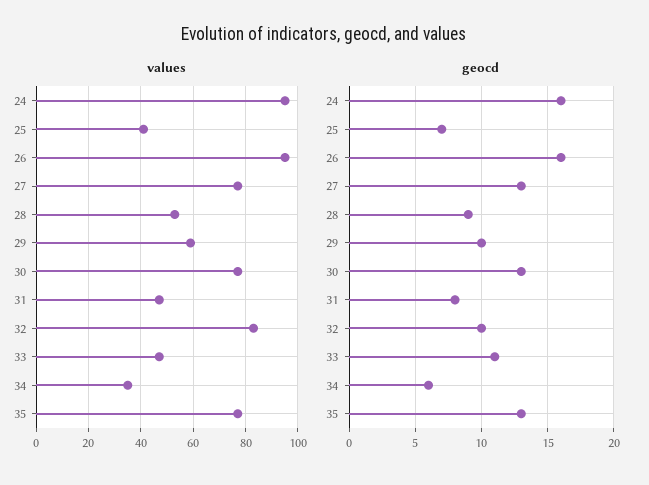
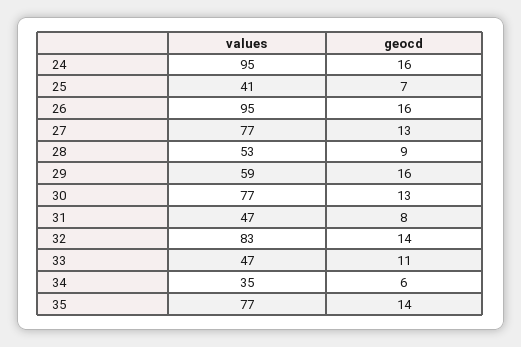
geocd, 29: 10 -> 16
geocd, 32: 10 -> 14
geocd, 35: 13 -> 14

